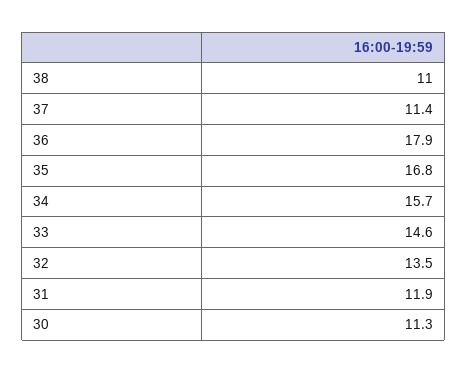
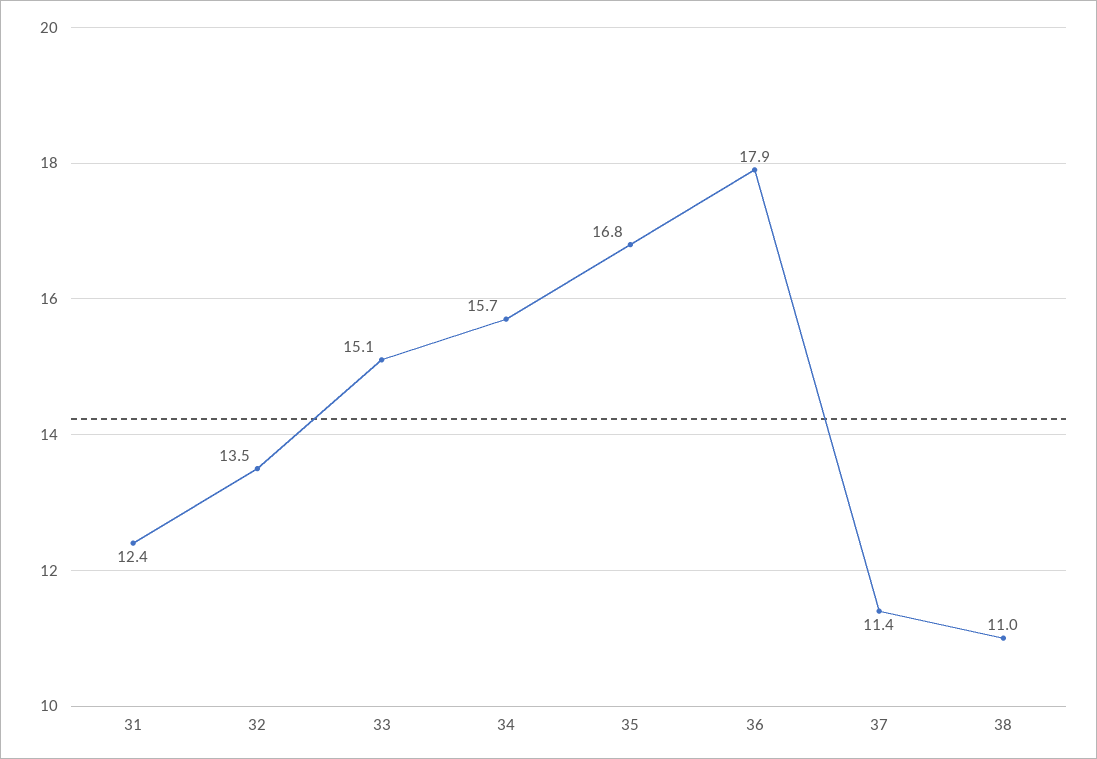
33: 14.6 -> 15.1
31: 11.9 -> 12.4
30: 11.3 -> none

